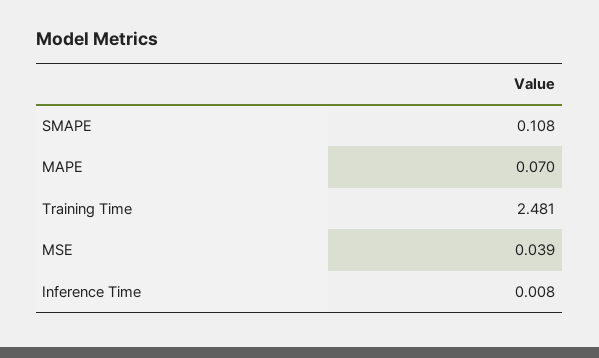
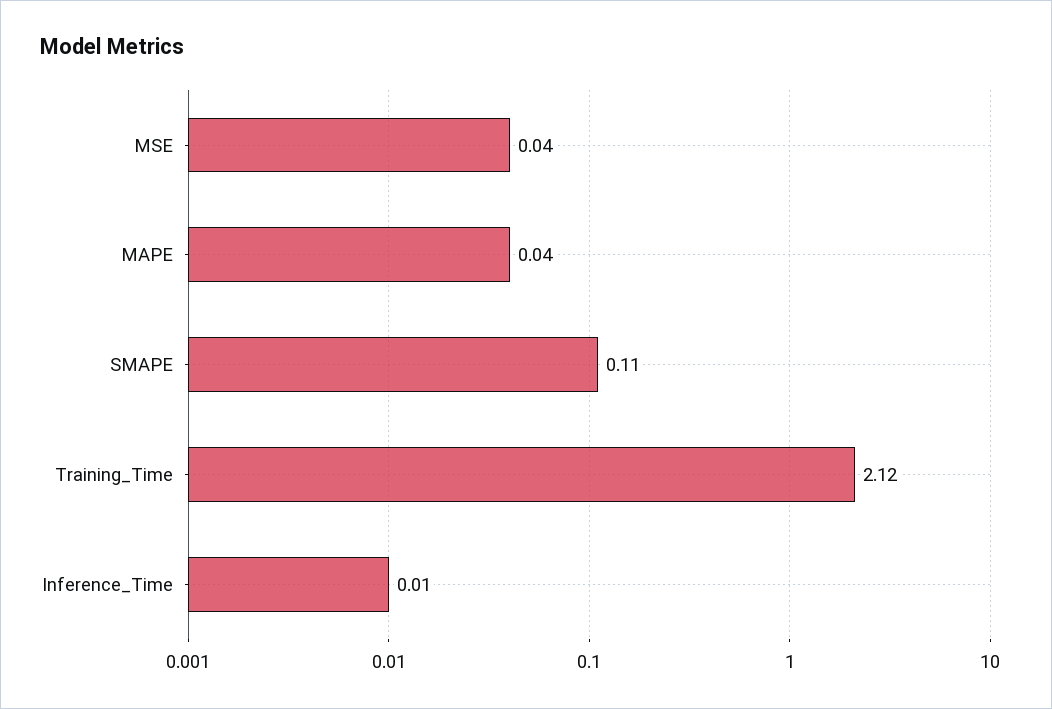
MAPE: 0.07 -> 0.04
Training Time: 2.481 -> 2.12

